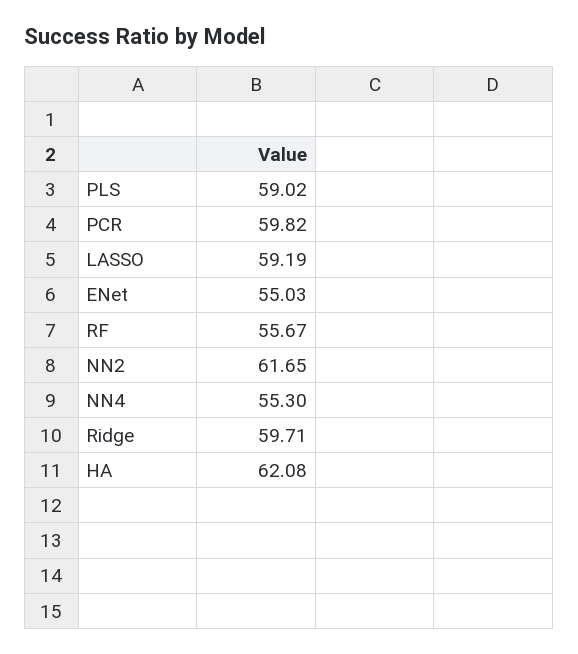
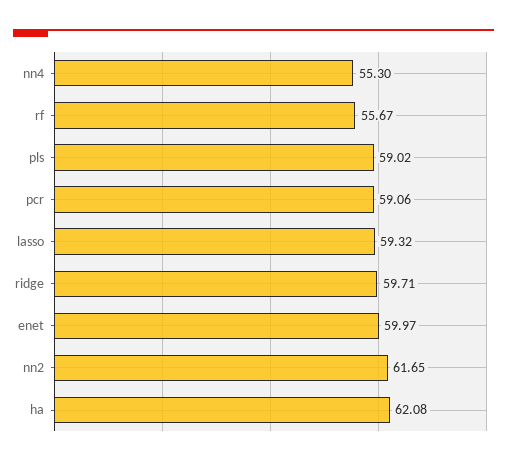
PCR: 59.82 -> 59.06
LASSO: 59.19 -> 59.32
ENet: 55.03 -> 59.97

